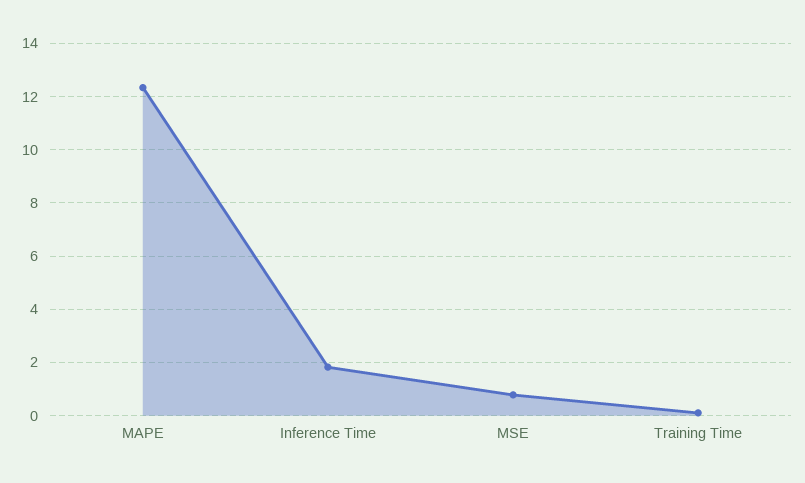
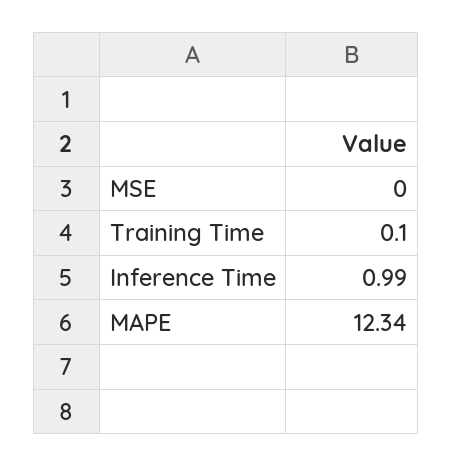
Inference Time: 1.75 -> 0.99
MSE: 0.75 -> 0

